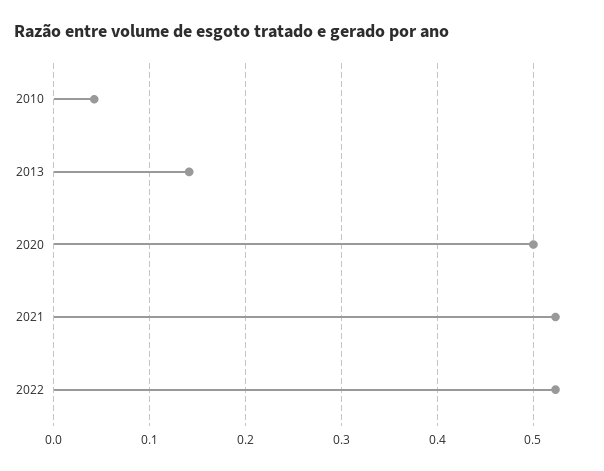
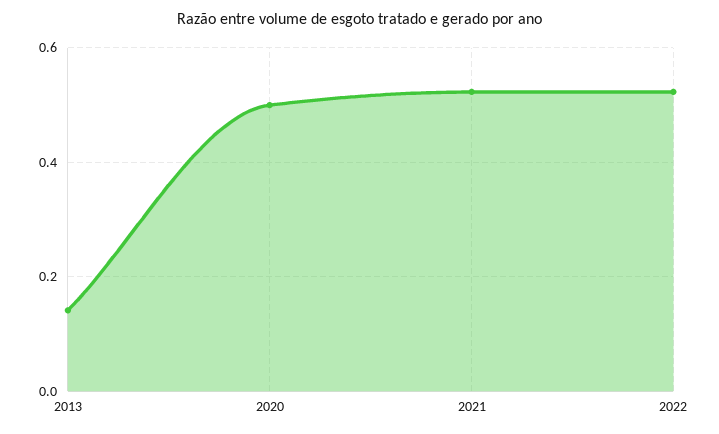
2010: 0.04 -> none

